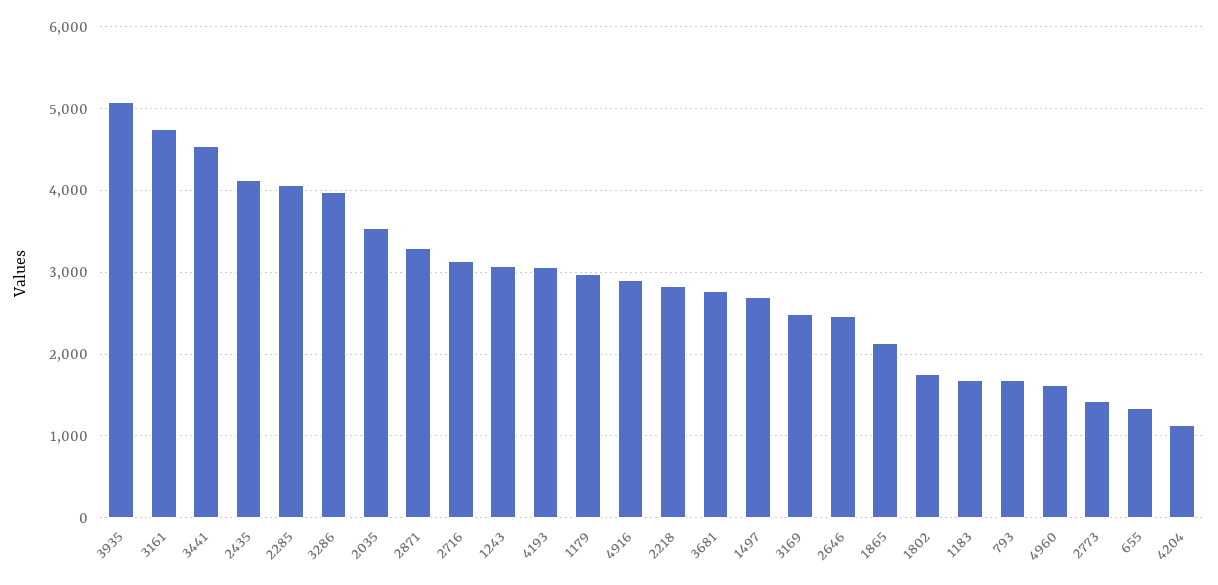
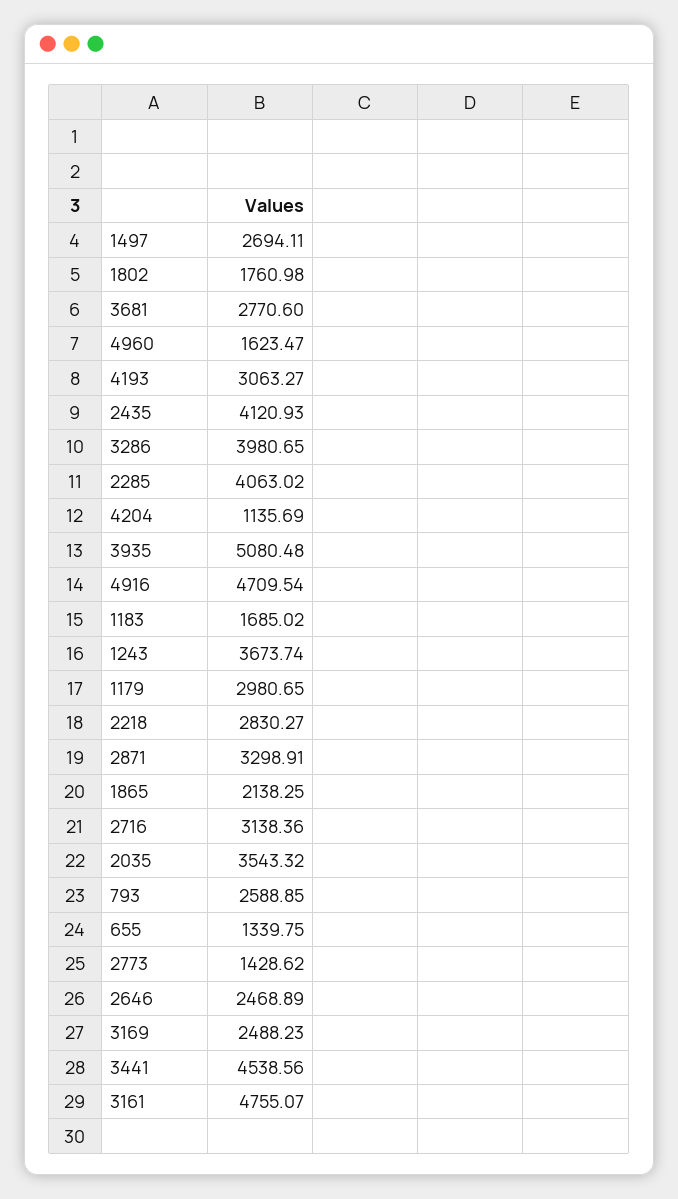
1243: 3100 -> 3673.74
4916: 2900 -> 4709.54
793: 1700 -> 2588.85

